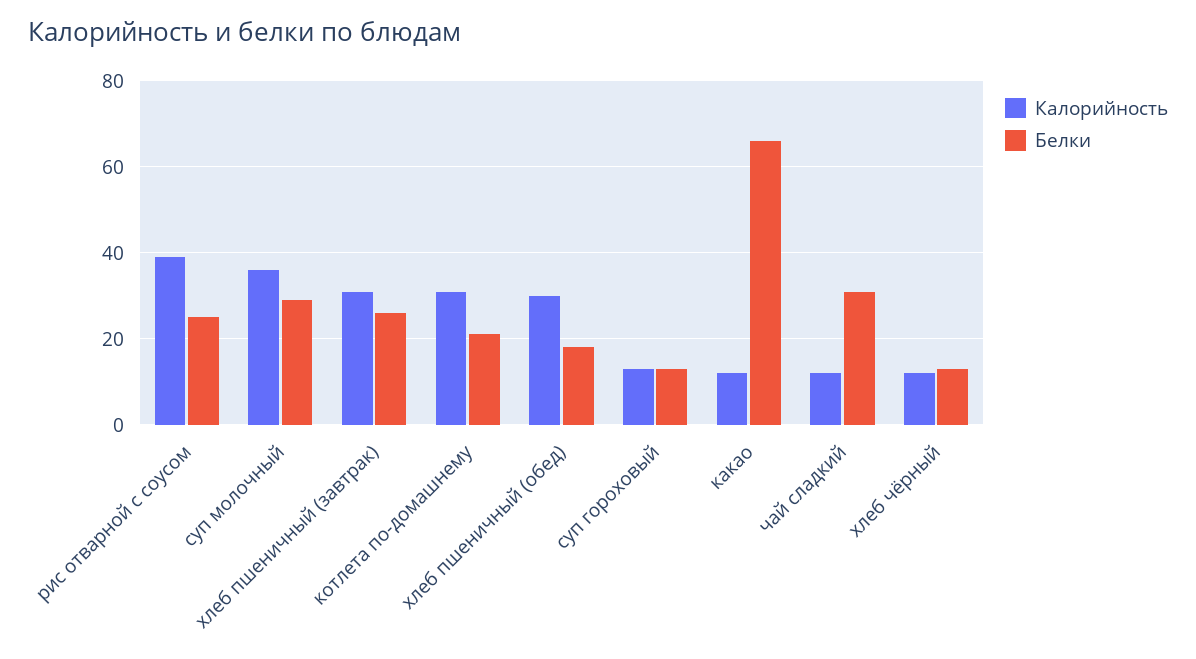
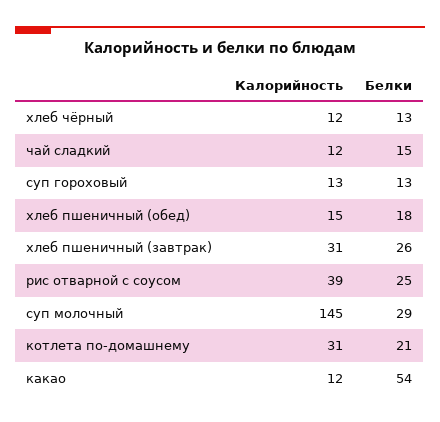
Калорийность, суп молочный: 35 -> 145
Калорийность, хлеб пшеничный (обед): 30 -> 15
Белки, какао: 65 -> 54
Белки, чай сладкий: 30 -> 15

